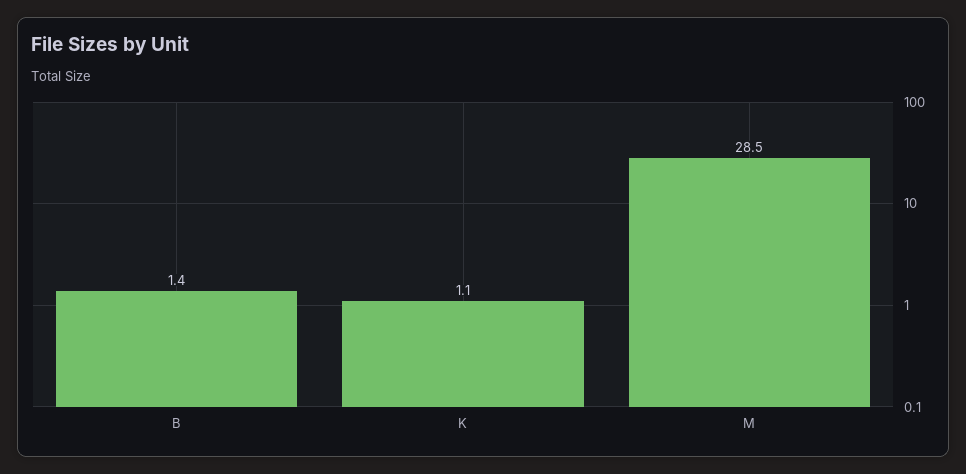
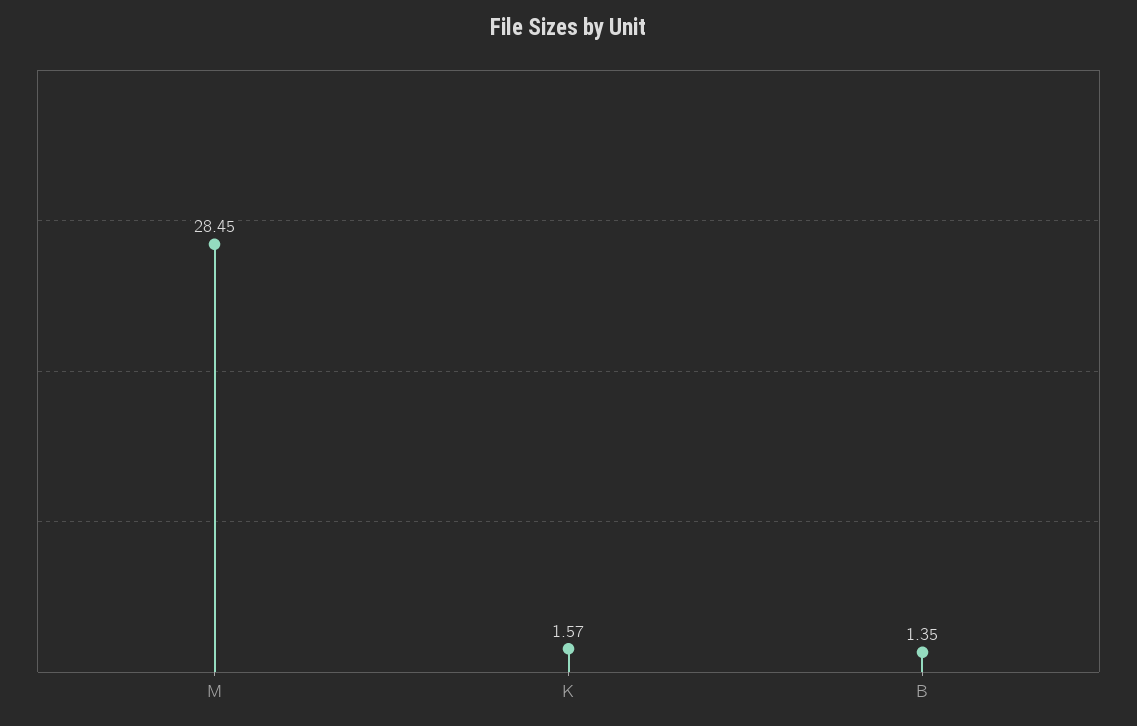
K: 1.1 -> 1.57

